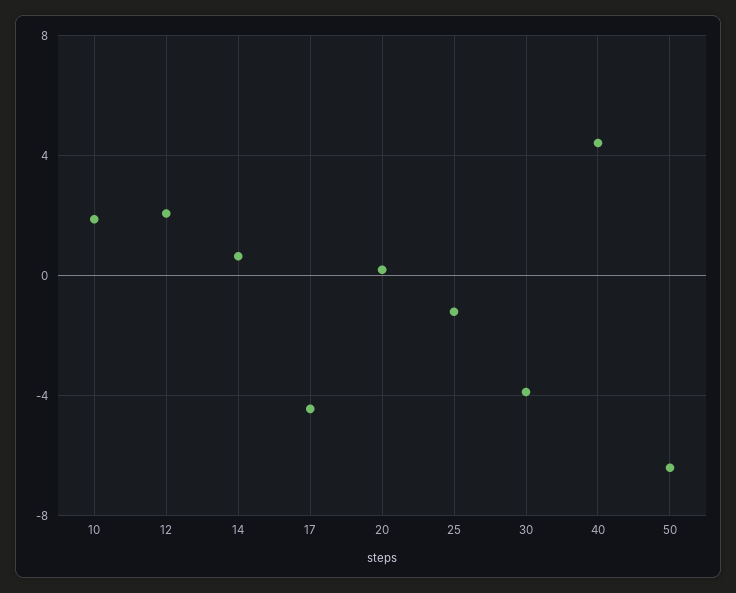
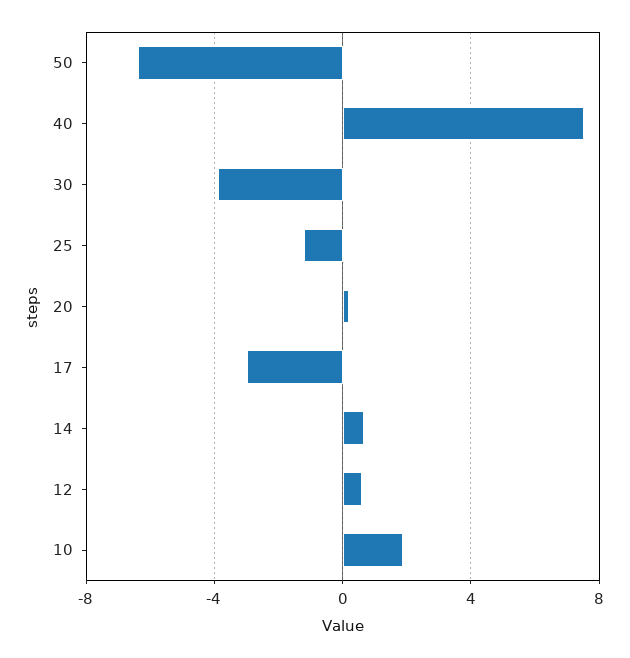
12: 2 -> 0.5
17: -4.5 -> -3
40: 4.5 -> 7.5

